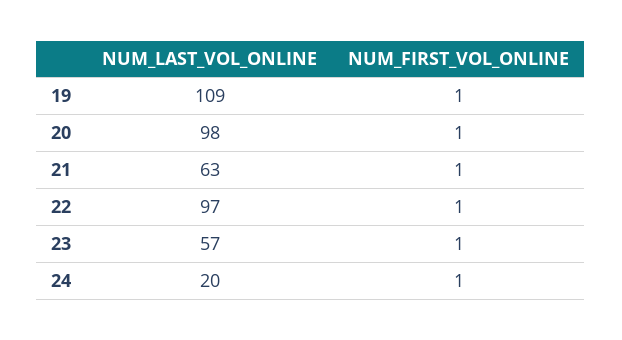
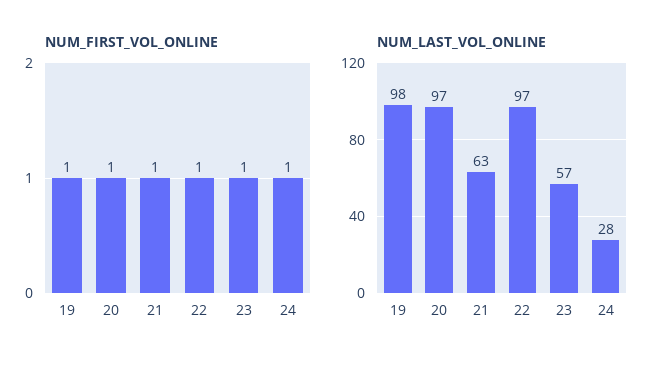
NUM_LAST_VOL_ONLINE, 19: 109 -> 98
NUM_LAST_VOL_ONLINE, 20: 98 -> 97
NUM_LAST_VOL_ONLINE, 24: 20 -> 28

